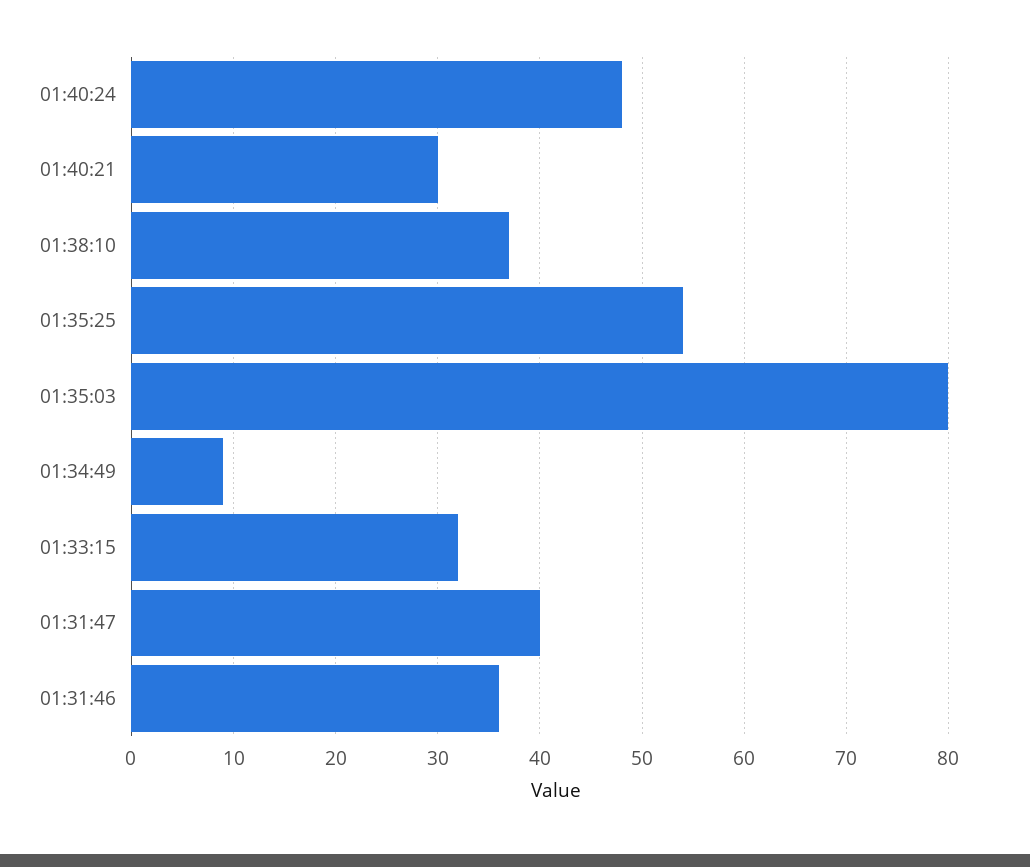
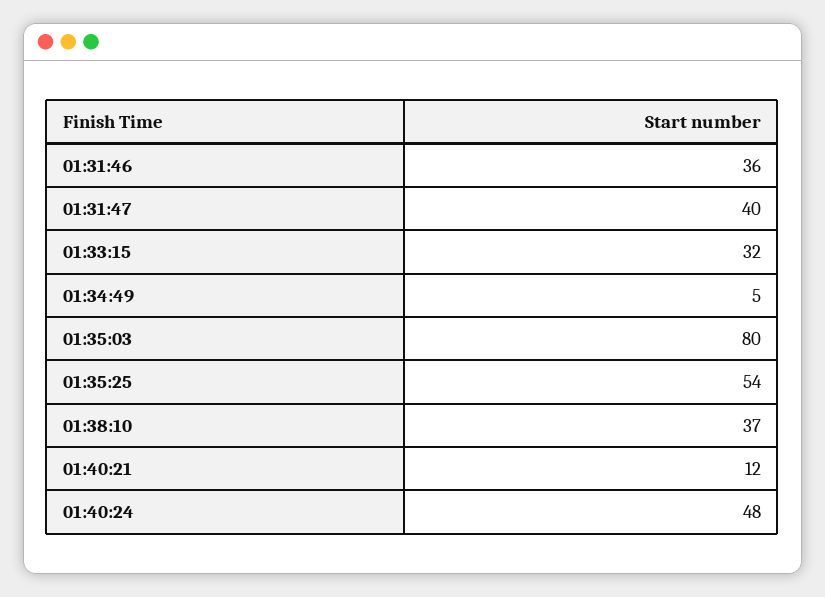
01:40:21: 30 -> 12
01:34:49: 9 -> 5

